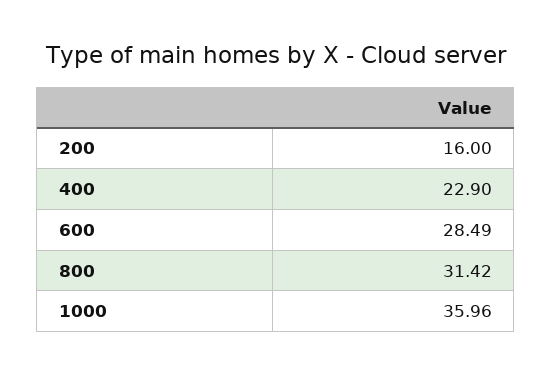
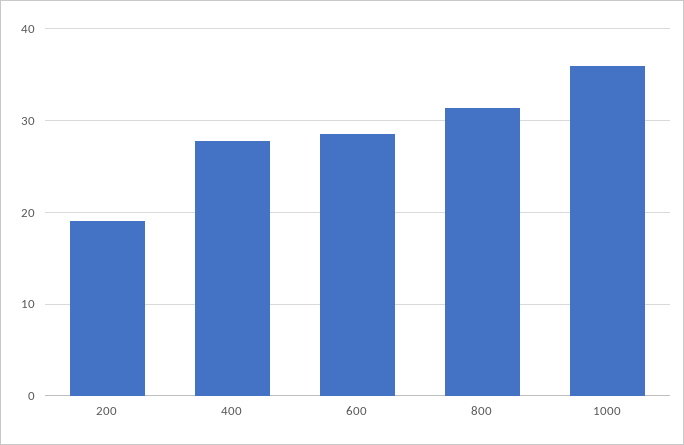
200: 16 -> 19
400: 22.9 -> 28

